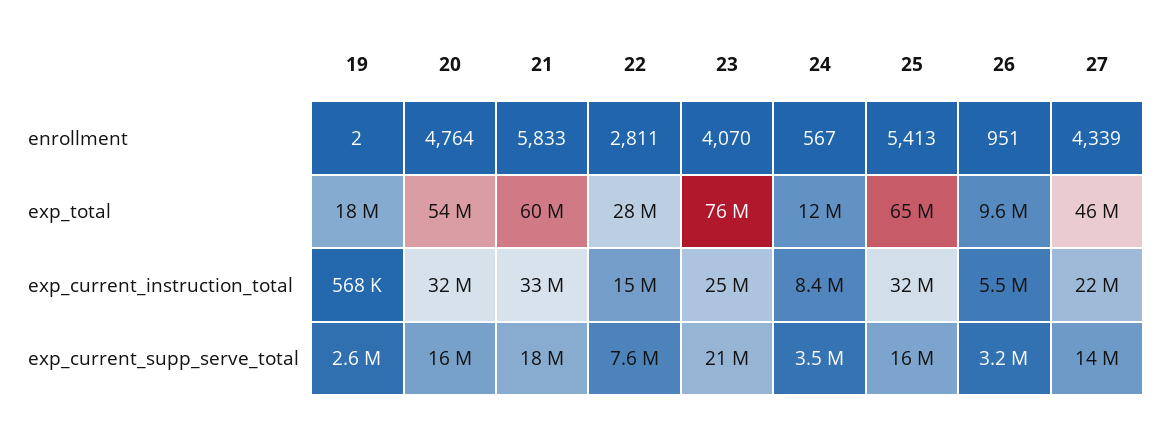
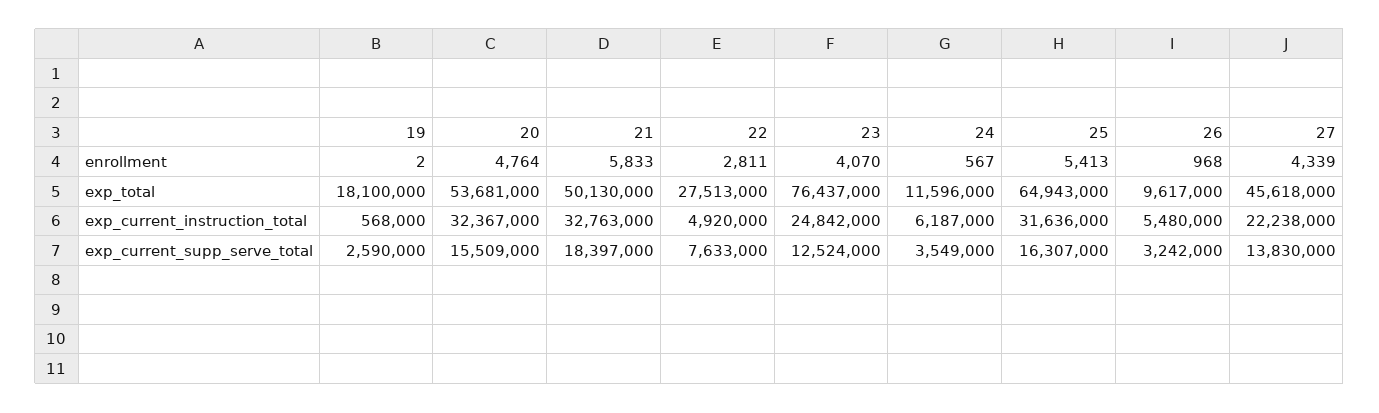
26, enrollment: 951 -> 968
21, exp_total: 60000000 -> 50130000
22, exp_current_instruction_total: 15000000 -> 4920000
24, exp_current_instruction_total: 8400000 -> 6187000
23, exp_current_supp_serve_total: 21000000 -> 12524000

